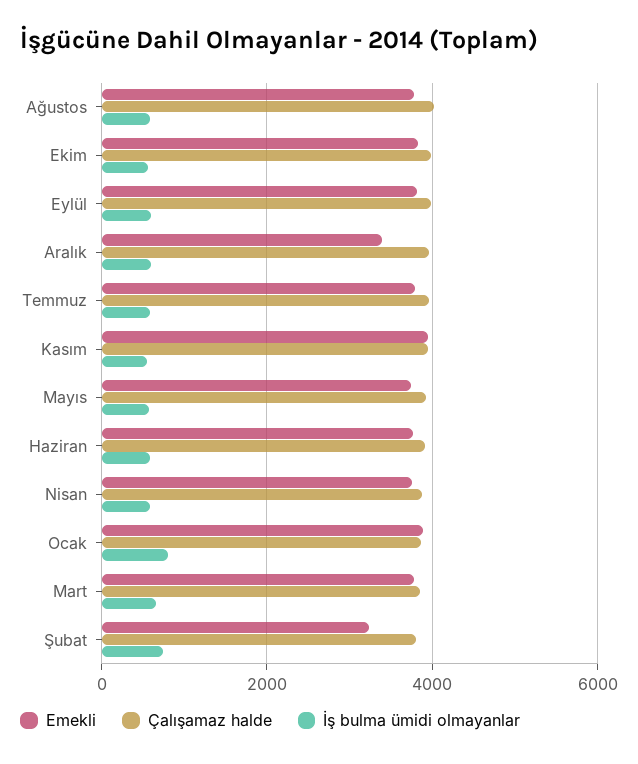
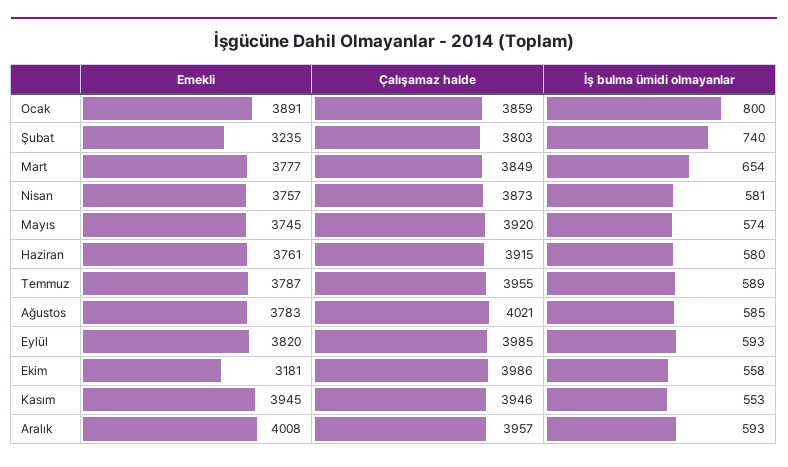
Emekli, Ekim: 3800 -> 3181
Emekli, Aralık: 3400 -> 4008

